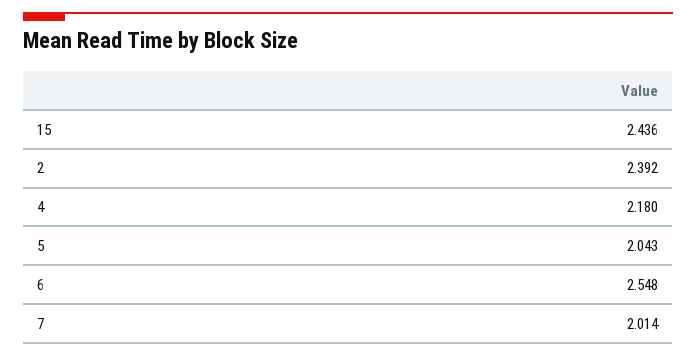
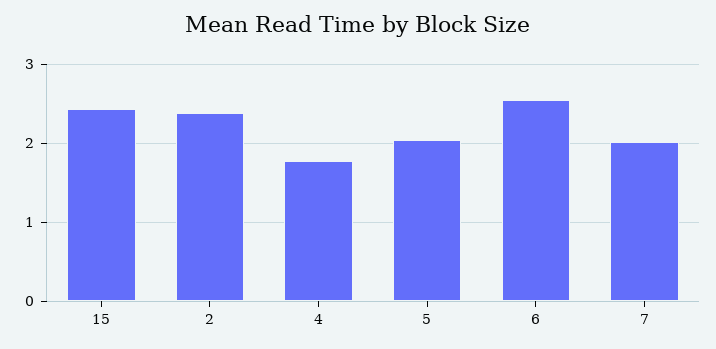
4: 2.18 -> 1.8

